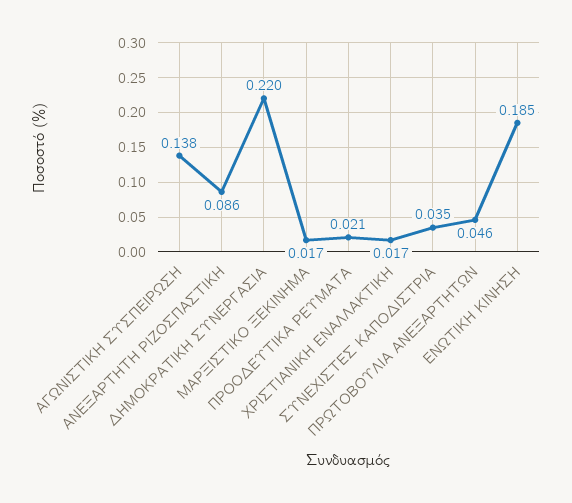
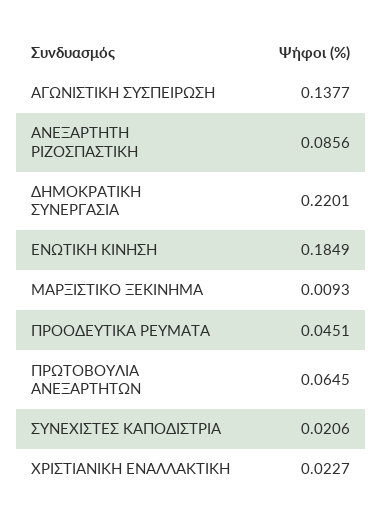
ΜΑΡΞΙΣΤΙΚΟ ΞΕΚΙΝΗΜΑ: 0.017 -> 0.0093
ΠΡΟΟΔΕΥΤΙΚΑ ΡΕΥΜΑΤΑ: 0.021 -> 0.0451
ΧΡΙΣΤΙΑΝΙΚΗ ΕΝΑΛΛΑΚΤΙΚΗ: 0.017 -> 0.0227
ΣΥΝΕΧΙΣΤΕΣ ΚΑΠΟΔΙΣΤΡΙΑ: 0.035 -> 0.0206
ΠΡΩΤΟΒΟΥΛΙΑ ΑΝΕΞΑΡΤΗΤΩΝ: 0.046 -> 0.0645

